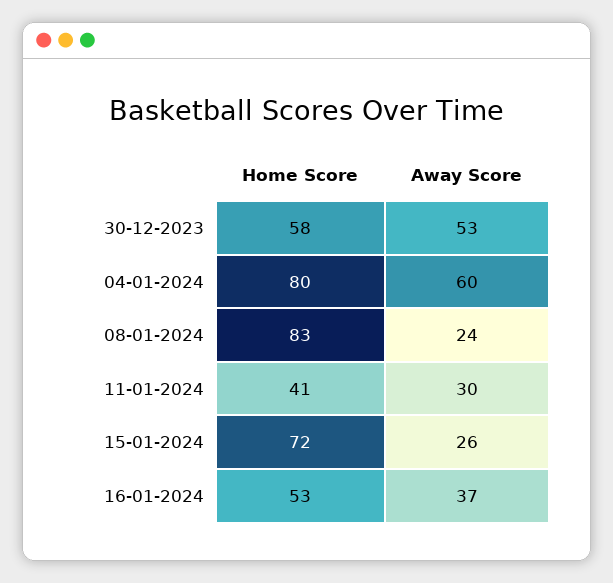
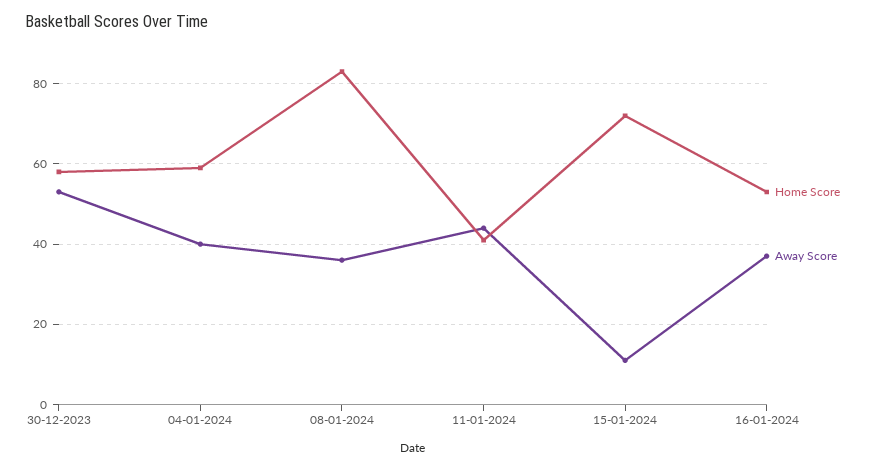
Home Score, 04-01-2024: 80 -> 60
Away Score, 04-01-2024: 60 -> 40
Away Score, 08-01-2024: 24 -> 35
Away Score, 11-01-2024: 30 -> 45
Away Score, 15-01-2024: 26 -> 10

